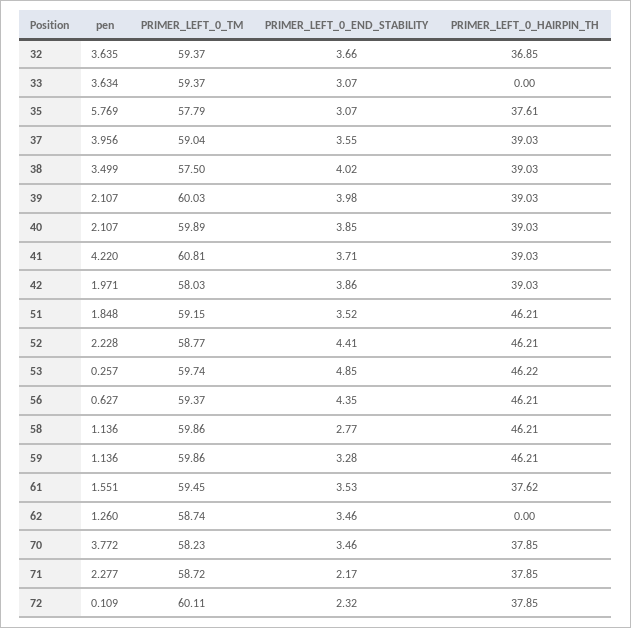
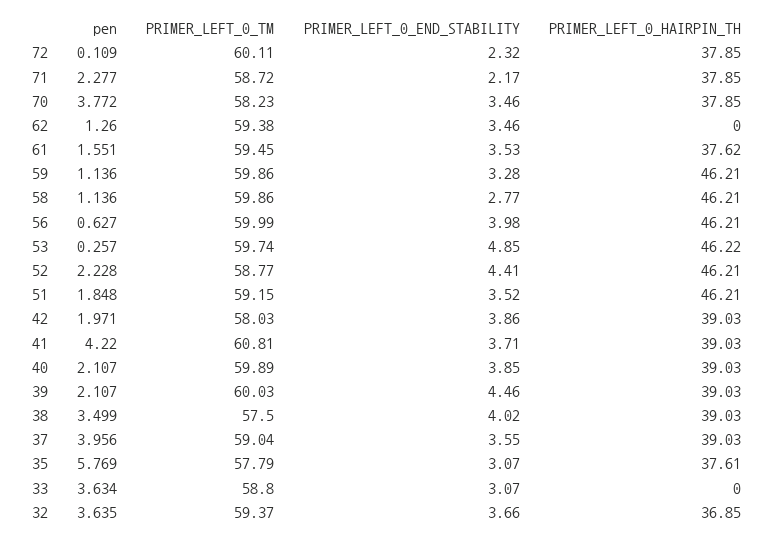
PRIMER_LEFT_0_TM, 33: 59.37 -> 58.8
PRIMER_LEFT_0_END_STABILITY, 39: 3.98 -> 4.46
PRIMER_LEFT_0_TM, 56: 59.37 -> 59.99
PRIMER_LEFT_0_END_STABILITY, 56: 4.35 -> 3.98
PRIMER_LEFT_0_TM, 62: 58.74 -> 59.38

